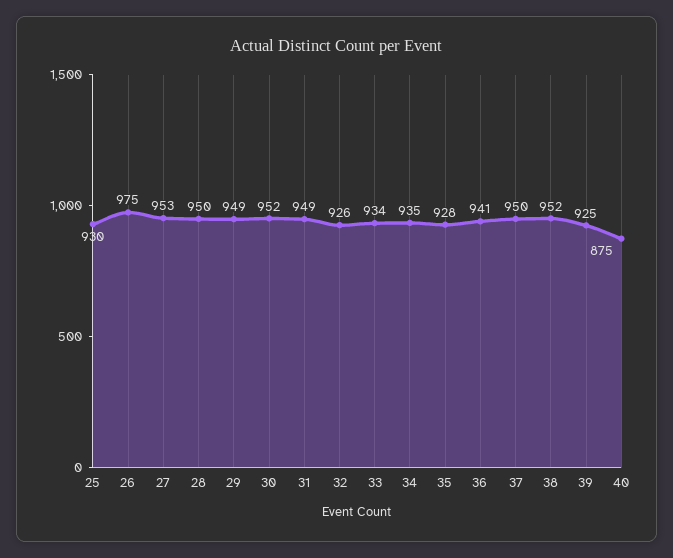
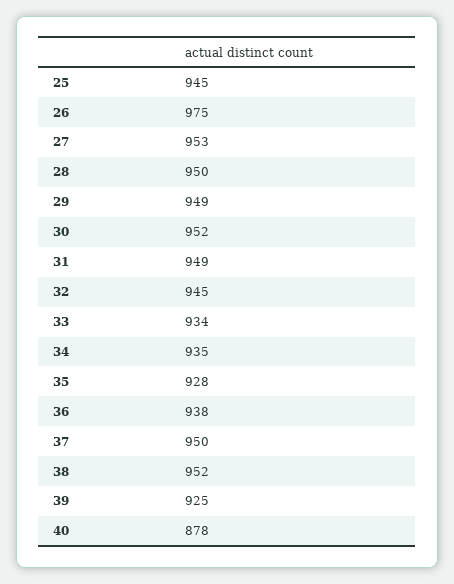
25: 930 -> 945
32: 926 -> 945
36: 941 -> 938
40: 875 -> 878

